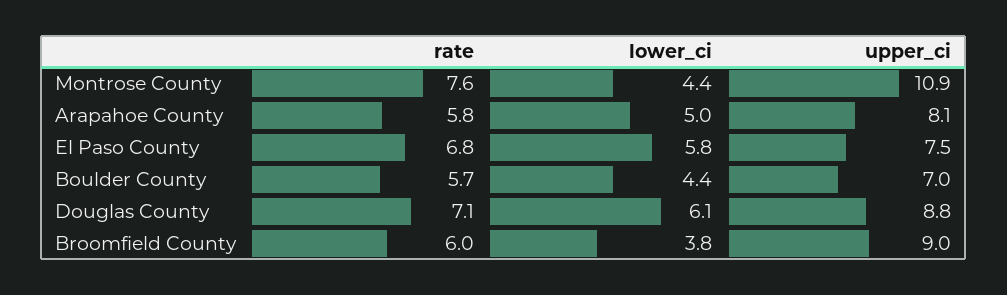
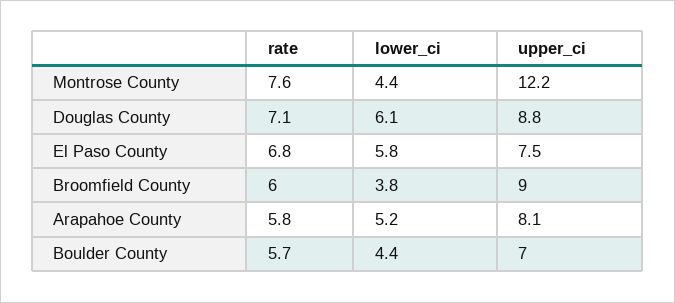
upper_ci, Montrose County: 10.9 -> 12.2
lower_ci, Arapahoe County: 5 -> 5.2

